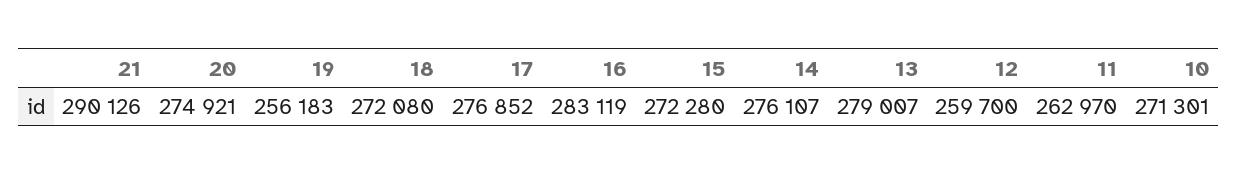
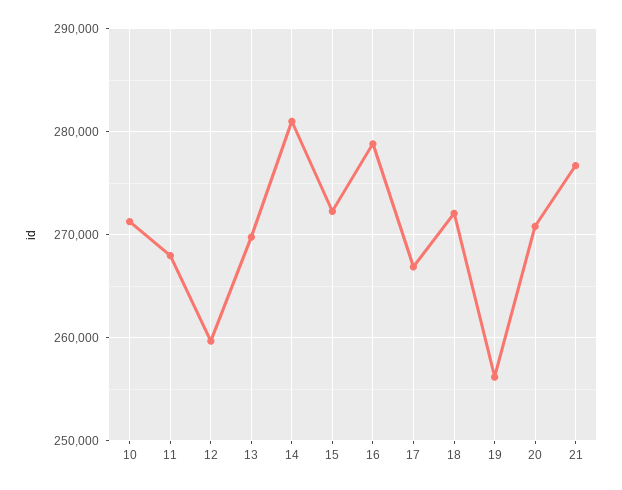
21: 290126 -> 277000
20: 274921 -> 271000
17: 276852 -> 267000
16: 283119 -> 279000
14: 276107 -> 281000
13: 279007 -> 270000
11: 262970 -> 268000

